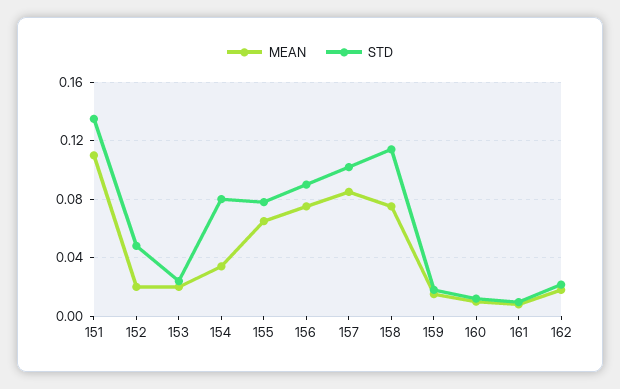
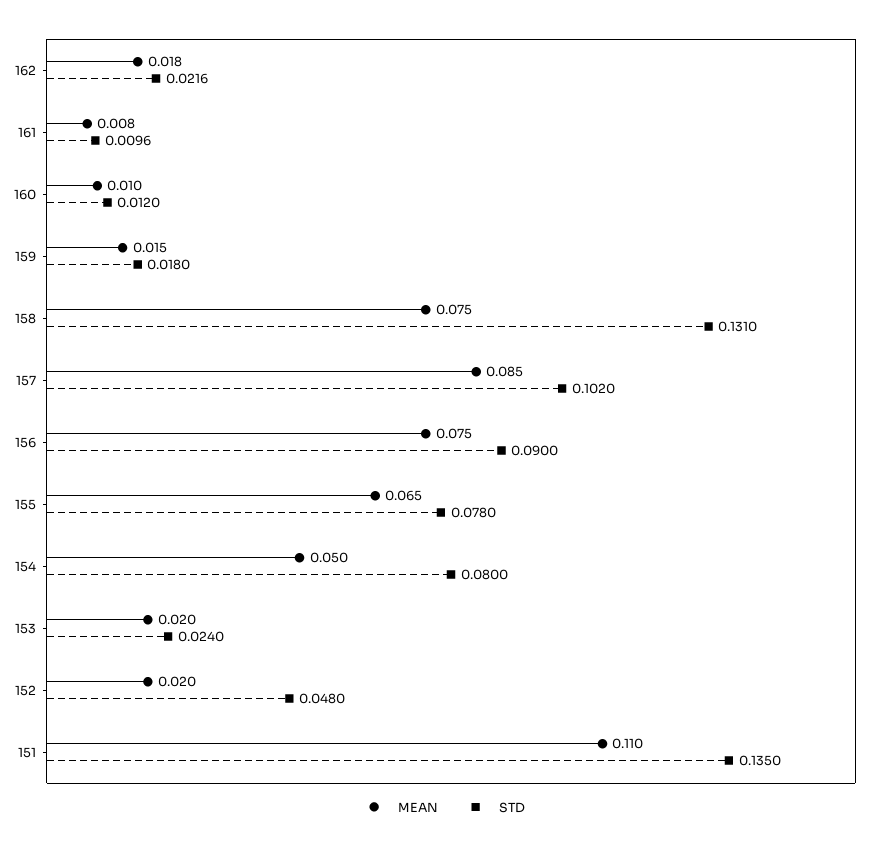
MEAN, 154: 0.035 -> 0.05
STD, 158: 0.115 -> 0.131

